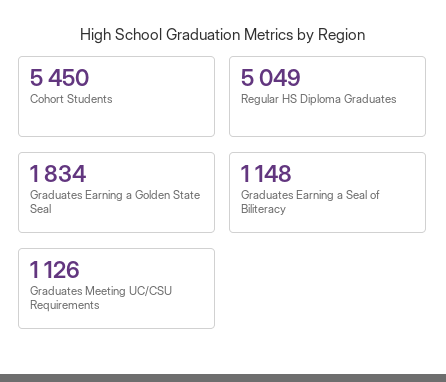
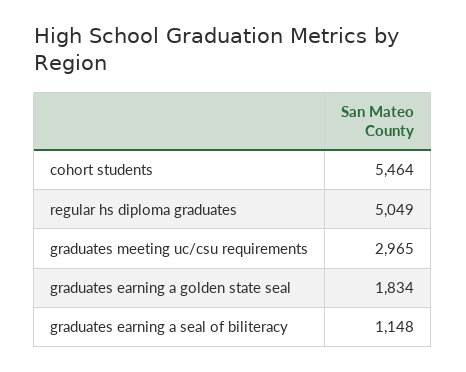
Cohort Students: 5450 -> 5464
Graduates Meeting UC/CSU Requirements: 1126 -> 2965

